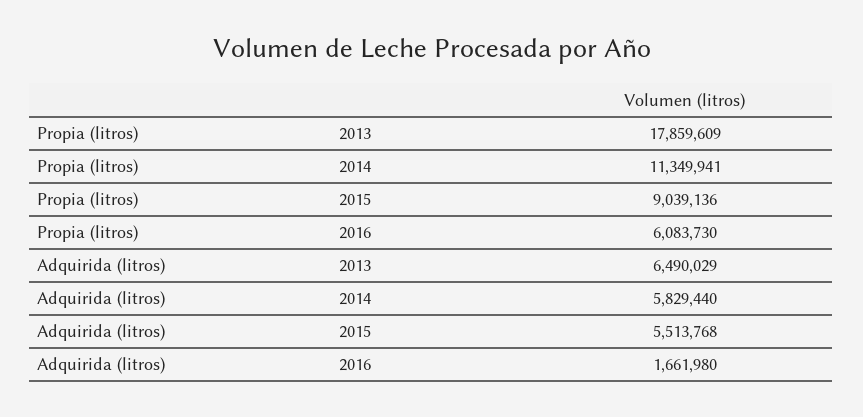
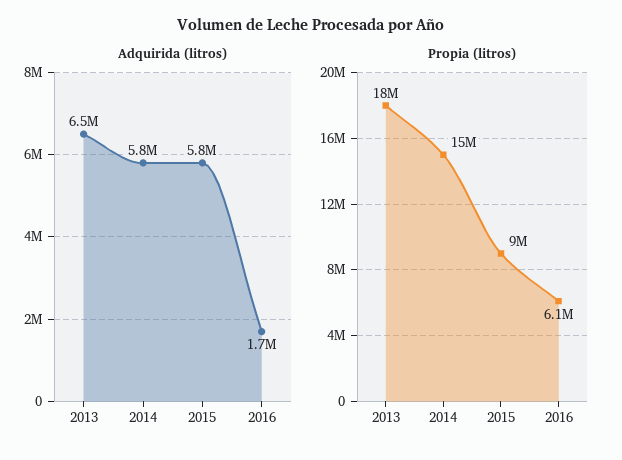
Propia (litros), 2014: 11349941 -> 15000000
Adquirida (litros), 2015: 5513768 -> 5800000

